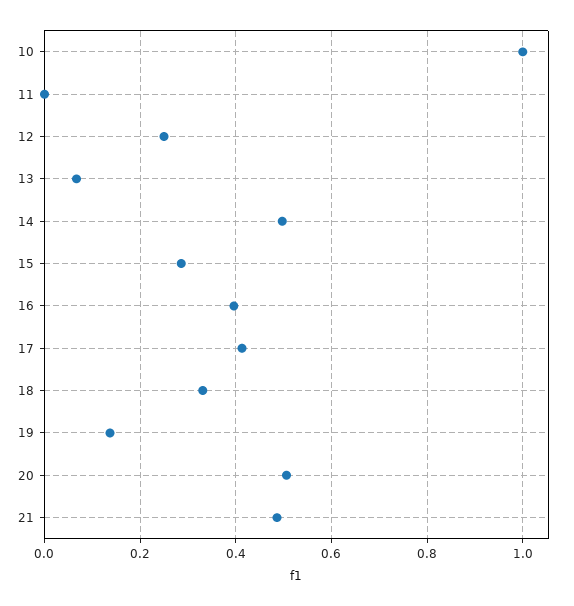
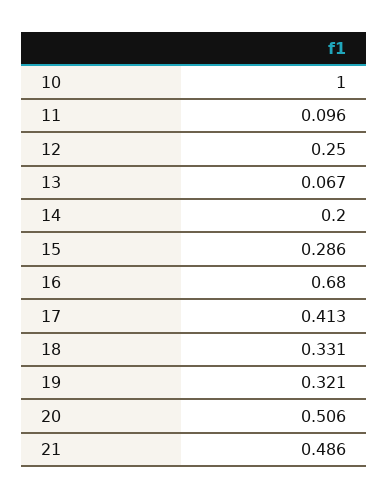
11: 0 -> 0.096
14: 0.5 -> 0.2
16: 0.4 -> 0.68
19: 0.14 -> 0.321

